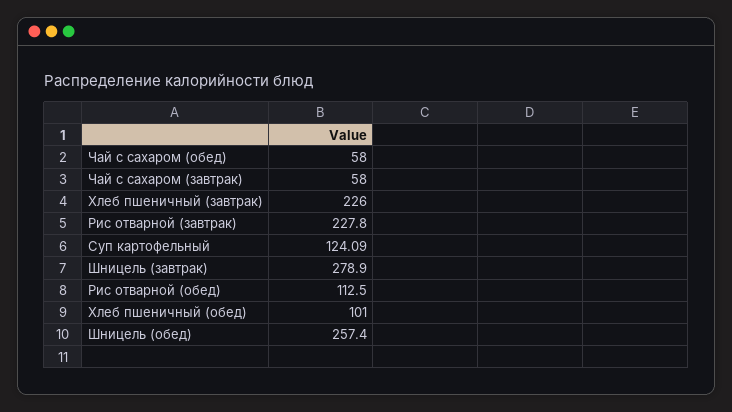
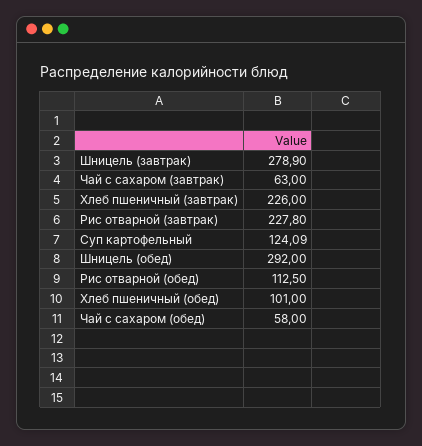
Чай с сахаром (завтрак): 58 -> 63
Шницель (обед): 257.4 -> 292

